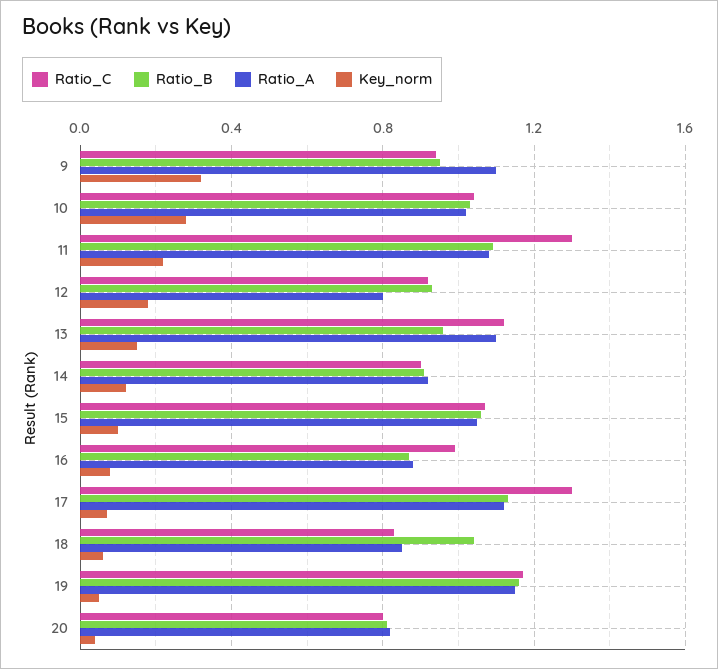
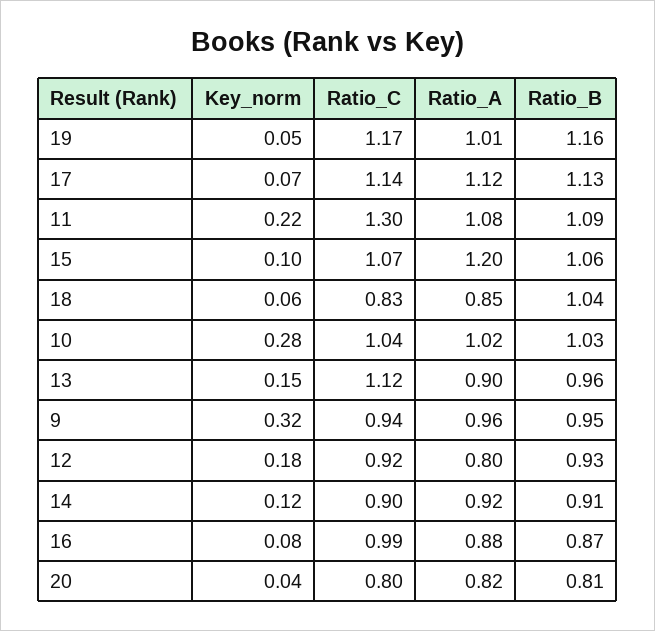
Ratio_A, 9: 1.1 -> 0.96
Ratio_A, 13: 1.1 -> 0.9
Ratio_A, 15: 1.05 -> 1.2
Ratio_C, 17: 1.3 -> 1.14
Ratio_A, 19: 1.15 -> 1.01

